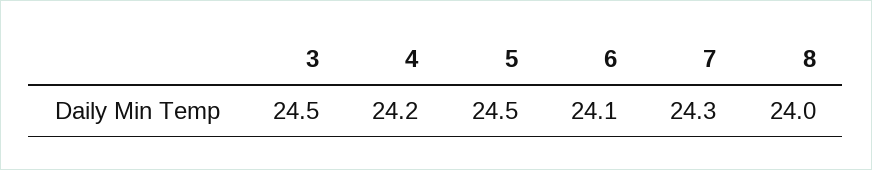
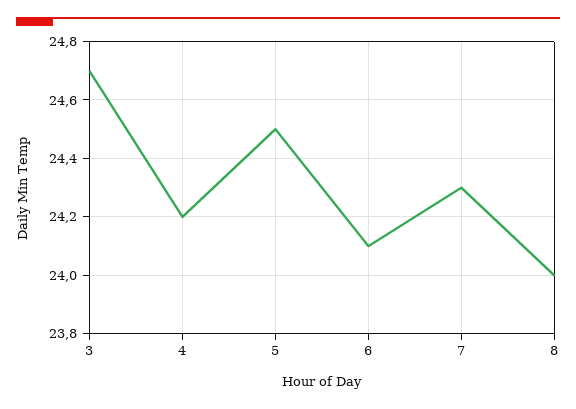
3: 24.5 -> 24.7

